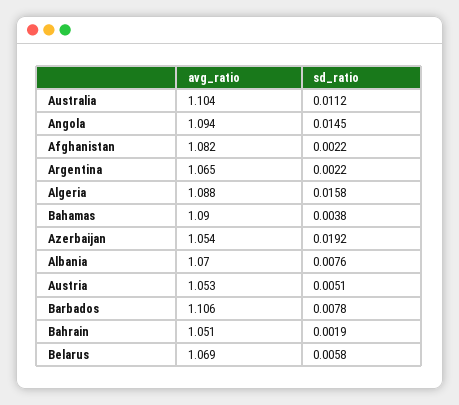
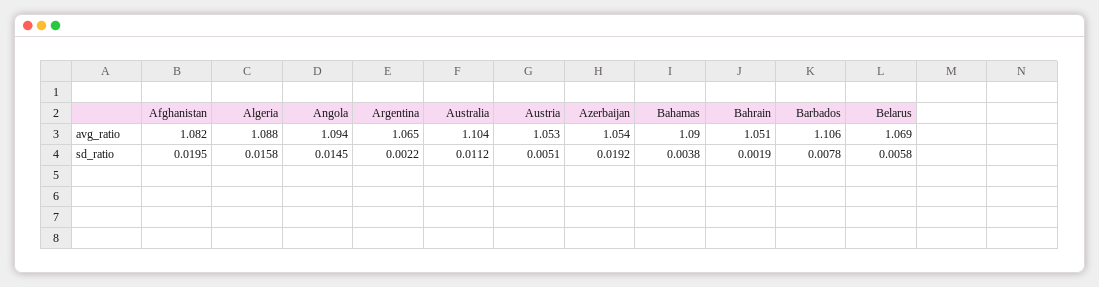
sd_ratio, Afghanistan: 0.0022 -> 0.0195
avg_ratio, Albania: 1.07 -> none
sd_ratio, Albania: 0.0076 -> none

